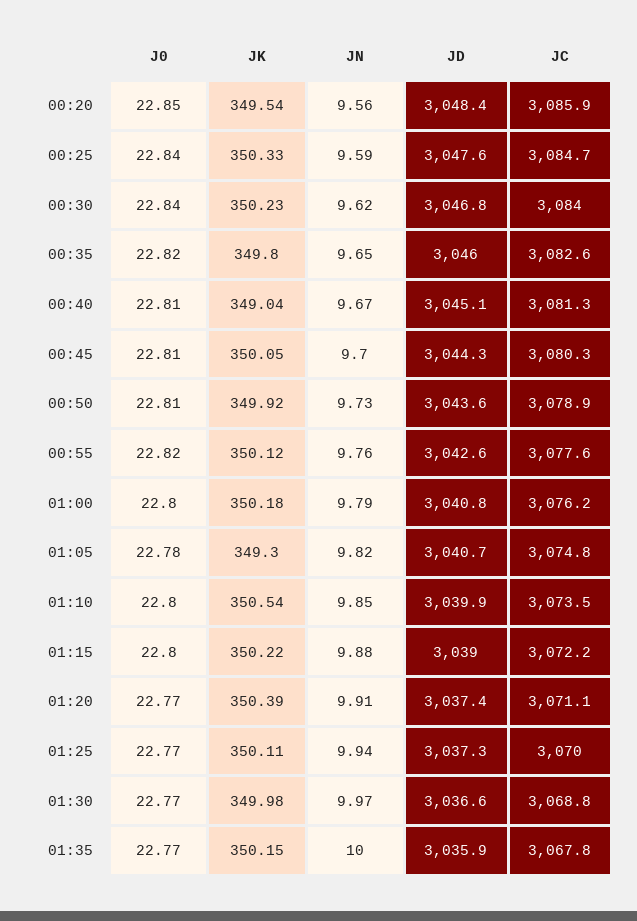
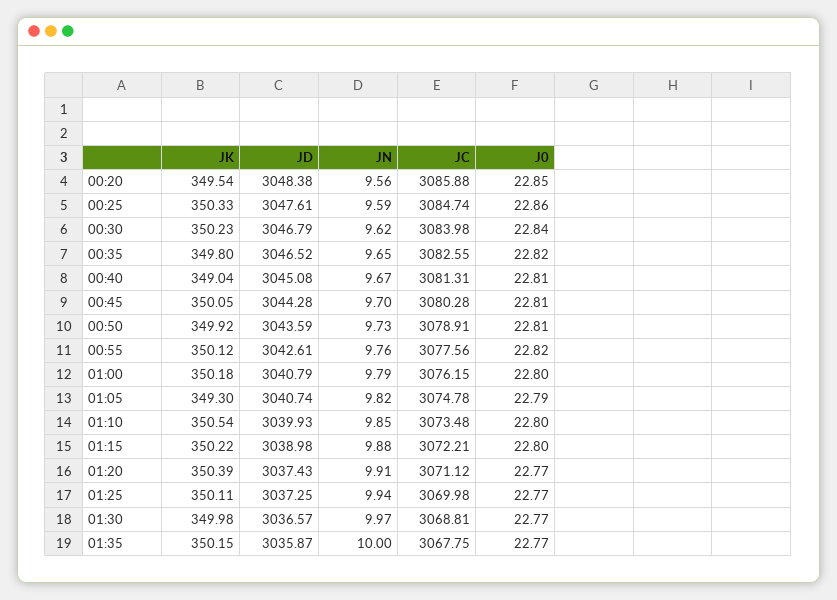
J0, 00:25: 22.84 -> 22.86
JD, 00:35: 3046 -> 3046.52
J0, 01:05: 22.78 -> 22.79

